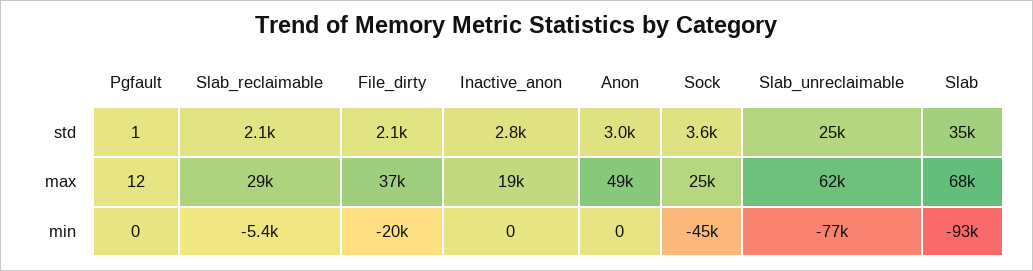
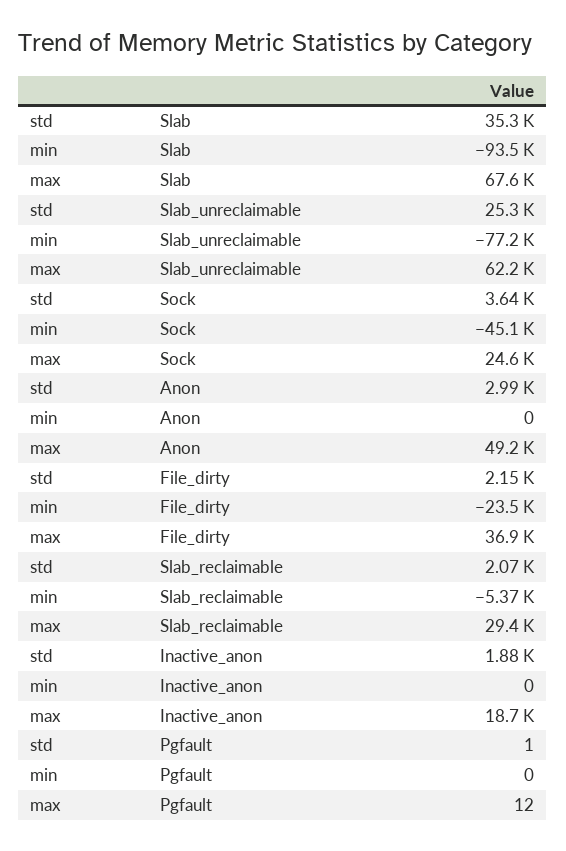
Inactive_anon, std: 2800 -> 1880
File_dirty, min: -20000 -> -23500

